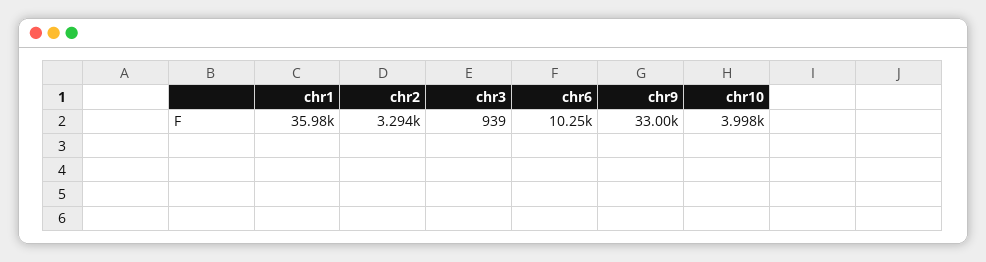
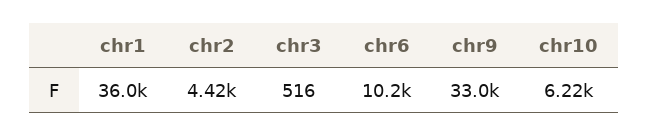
chr2: 3294 -> 4420
chr3: 939 -> 516
chr10: 3998 -> 6220

